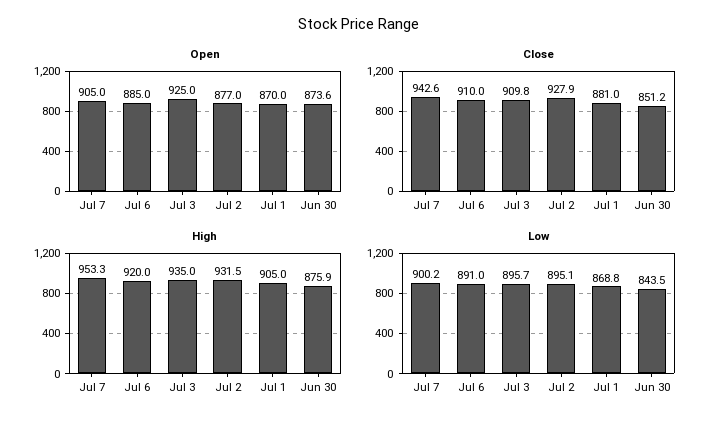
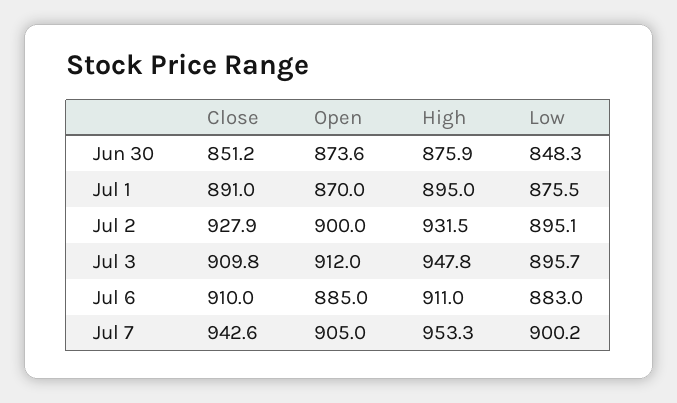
Open, Jul 3: 925 -> 912
Open, Jul 2: 877 -> 900
Close, Jul 1: 881 -> 891
High, Jul 6: 920 -> 911
High, Jul 3: 935 -> 947.8
High, Jul 1: 905 -> 895
Low, Jul 6: 891 -> 883
Low, Jul 1: 868.8 -> 875.5
Low, Jun 30: 843.5 -> 848.3

